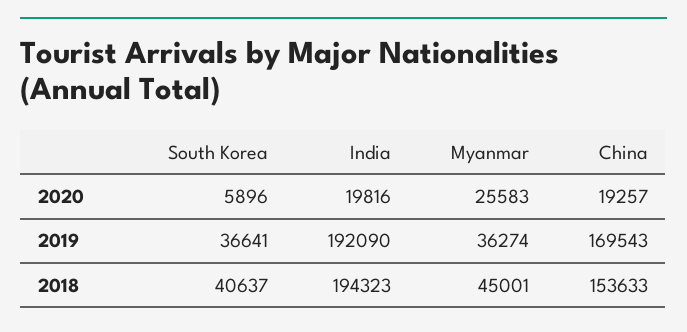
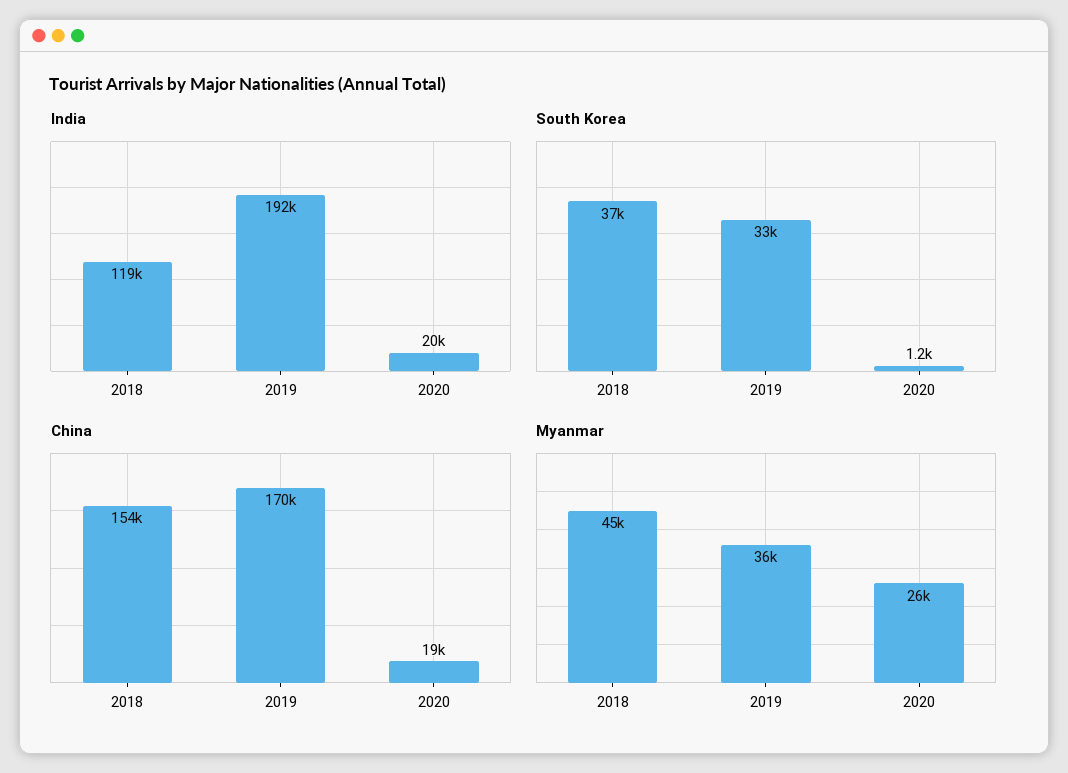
South Korea, 2020: 5896 -> 1200
South Korea, 2019: 36641 -> 33000
South Korea, 2018: 40637 -> 37000
India, 2018: 194323 -> 119000

